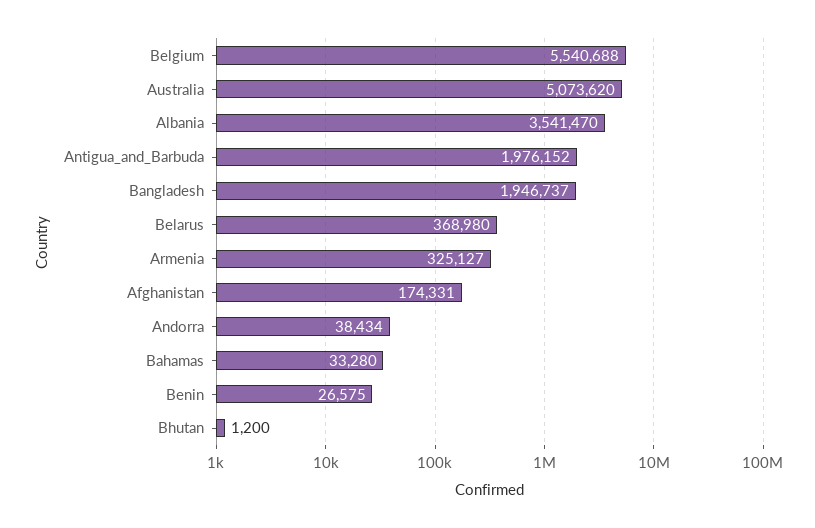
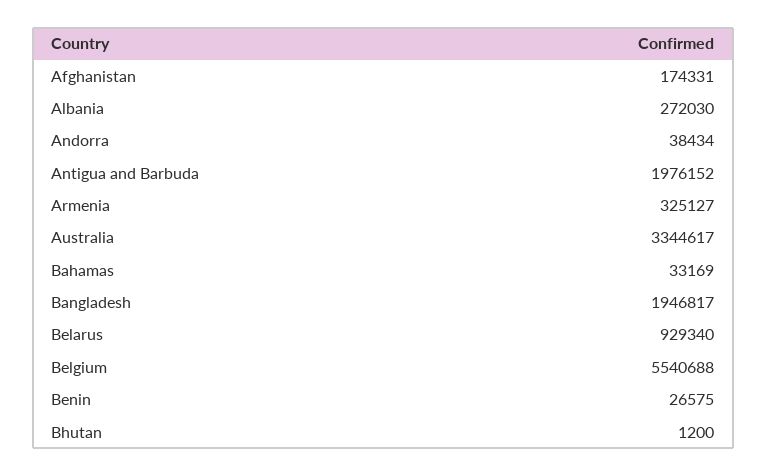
Australia: 5073620 -> 3344617
Albania: 3541470 -> 272030
Bangladesh: 1946737 -> 1946817
Belarus: 368980 -> 929340
Bahamas: 33280 -> 33169

